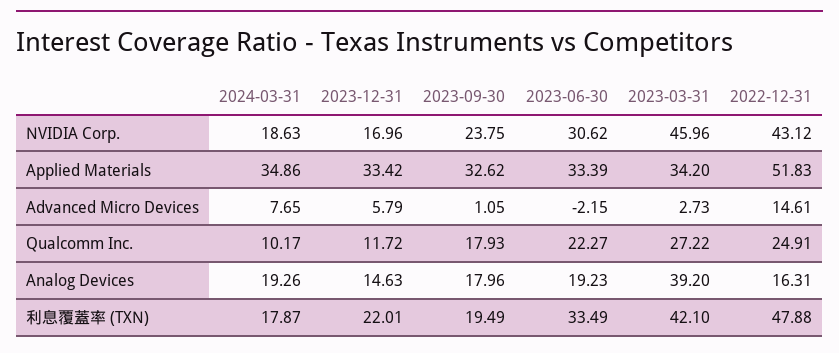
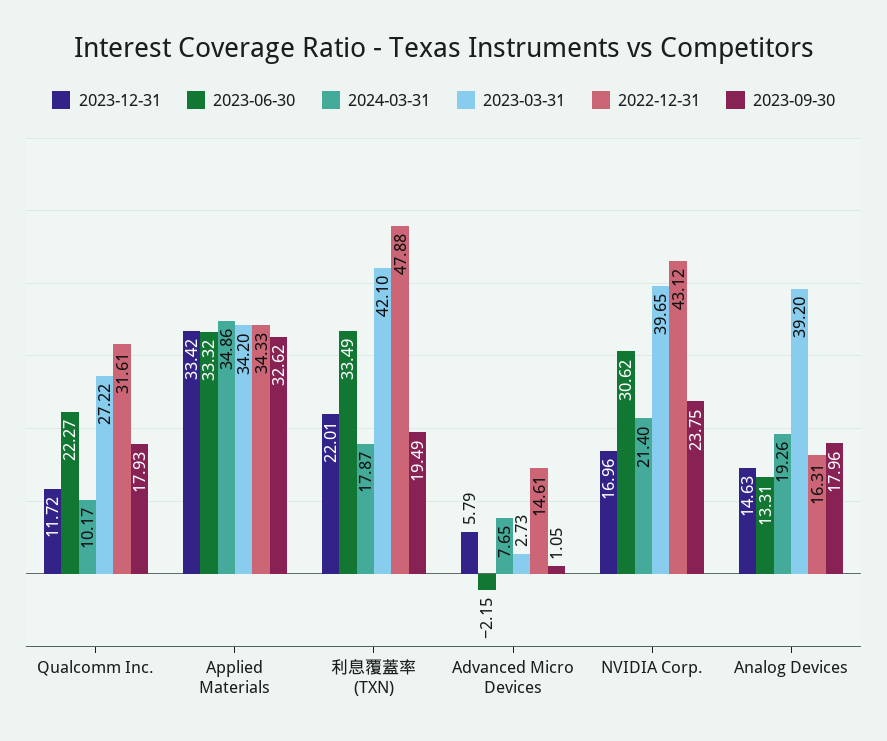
2024-03-31, NVIDIA Corp.: 18.63 -> 21.4
2023-03-31, NVIDIA Corp.: 45.96 -> 39.65
2023-06-30, Applied Materials: 33.39 -> 33.32
2022-12-31, Applied Materials: 51.83 -> 34.33
2022-12-31, Qualcomm Inc.: 24.91 -> 31.61
2023-06-30, Analog Devices: 19.23 -> 13.31

